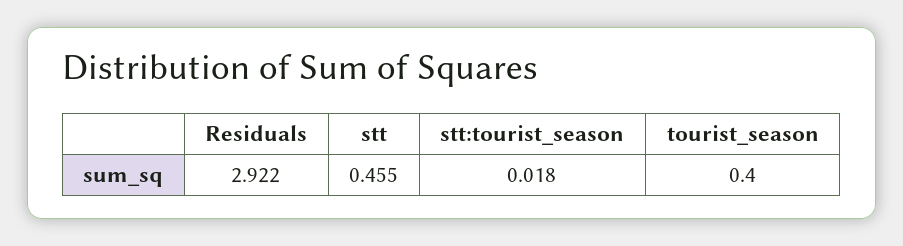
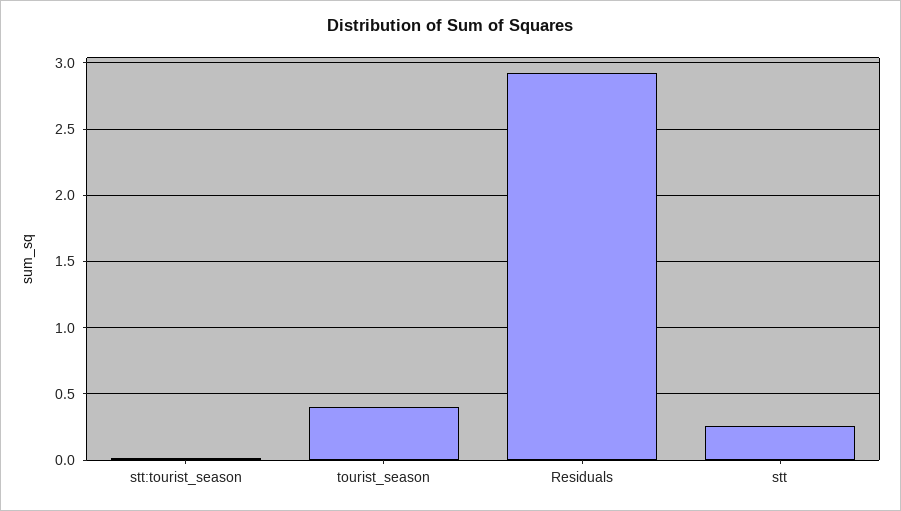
stt: 0.455 -> 0.25

